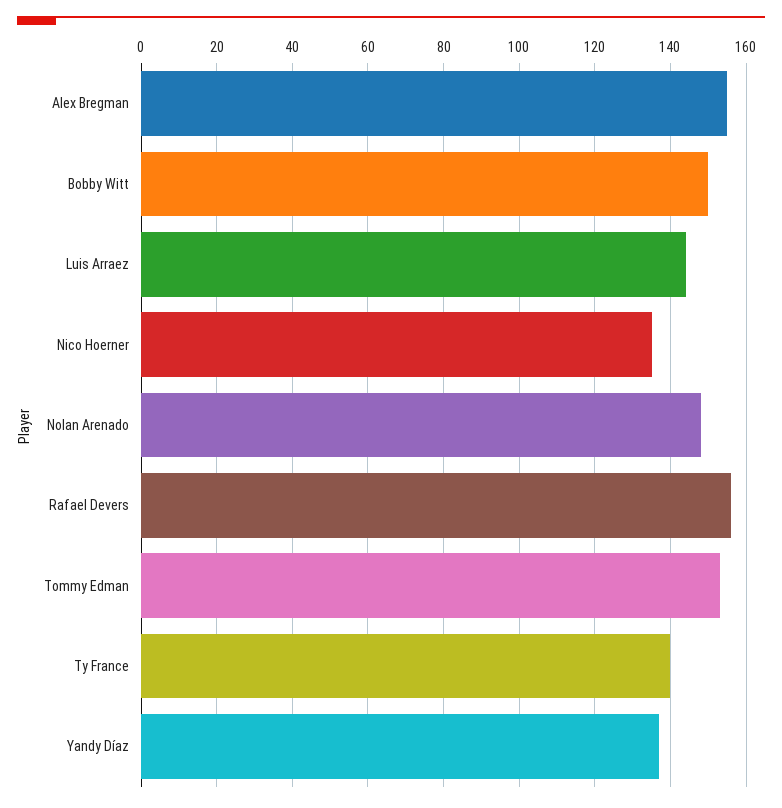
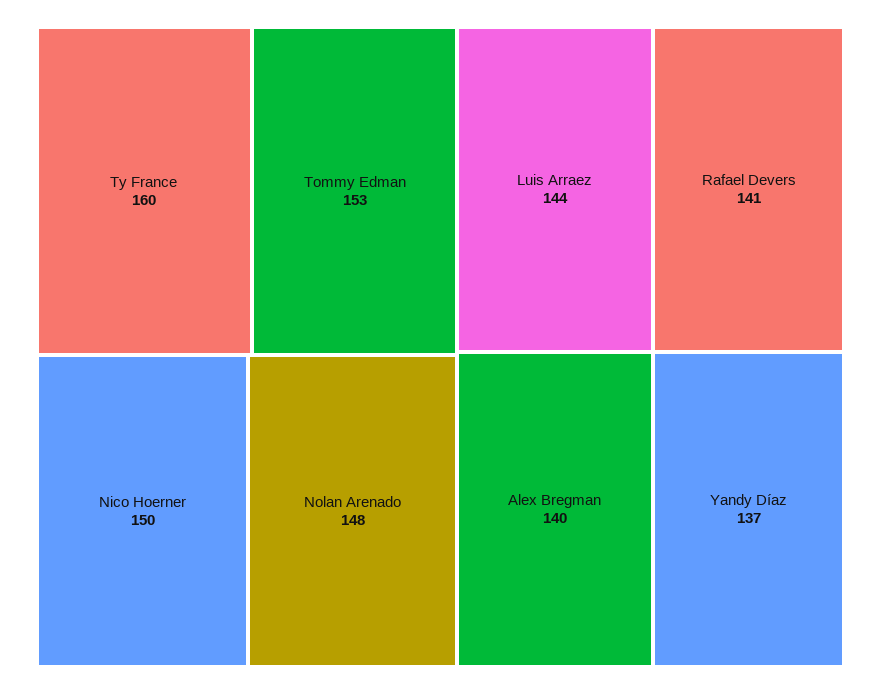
Alex Bregman: 155 -> 140
Bobby Witt: 150 -> none
Nico Hoerner: 135 -> 150
Rafael Devers: 155 -> 141
Ty France: 140 -> 160

